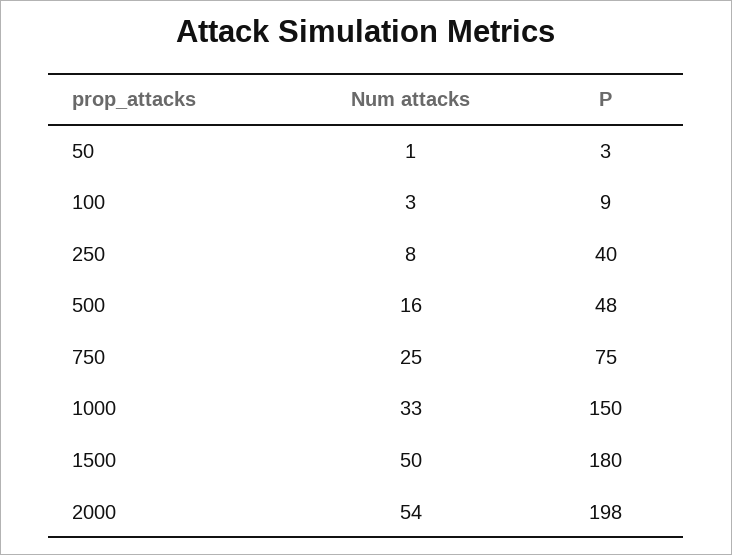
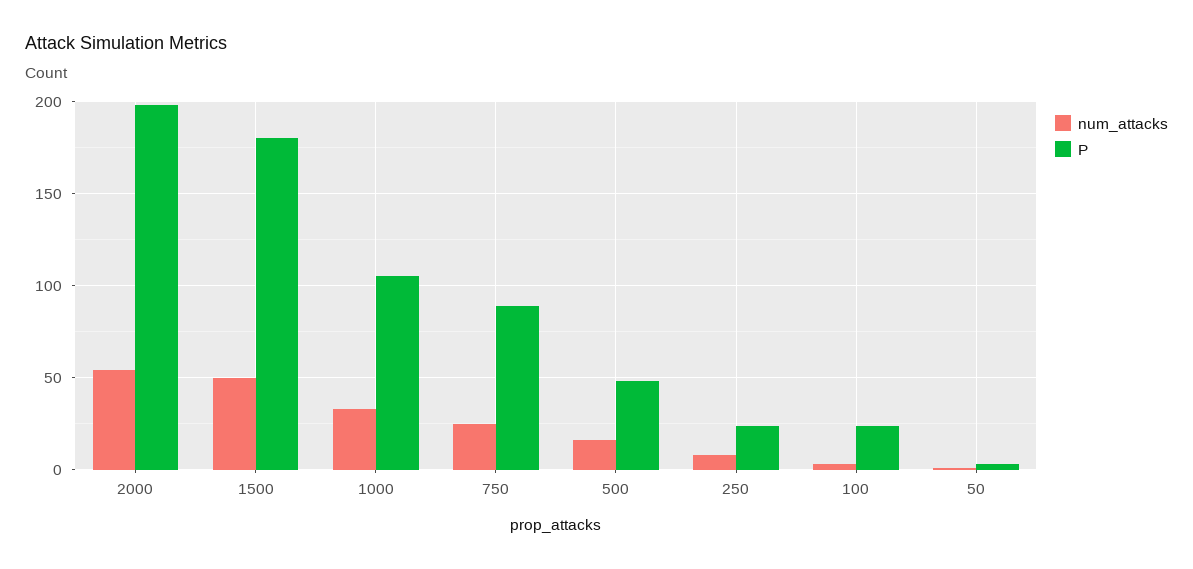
P, 100: 9 -> 25
P, 250: 40 -> 25
P, 750: 75 -> 90
P, 1000: 150 -> 105

